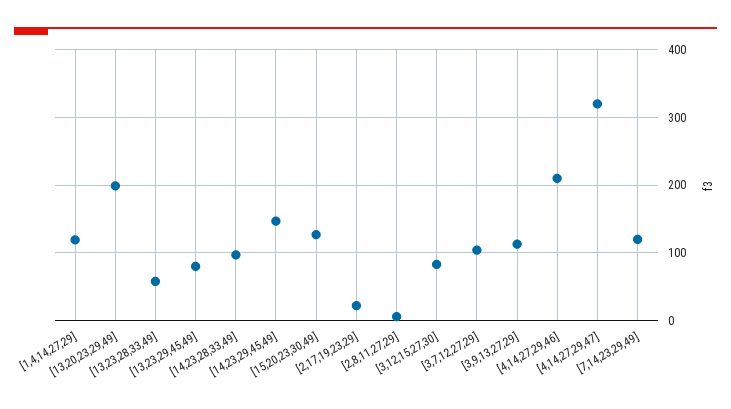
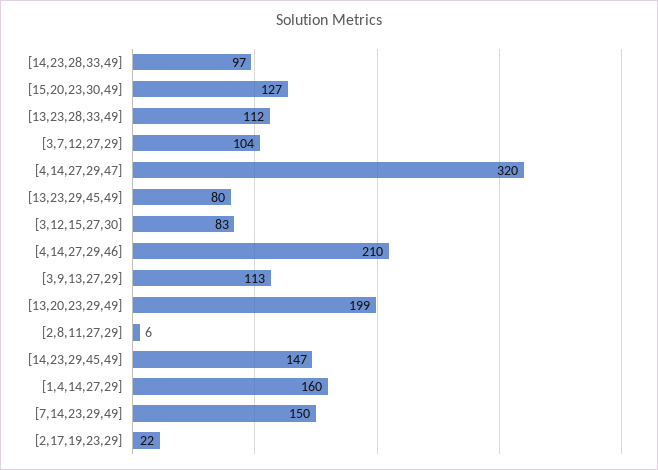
[1,4,14,27,29]: 120 -> 160
[13,23,28,33,49]: 60 -> 112
[7,14,23,29,49]: 120 -> 150

